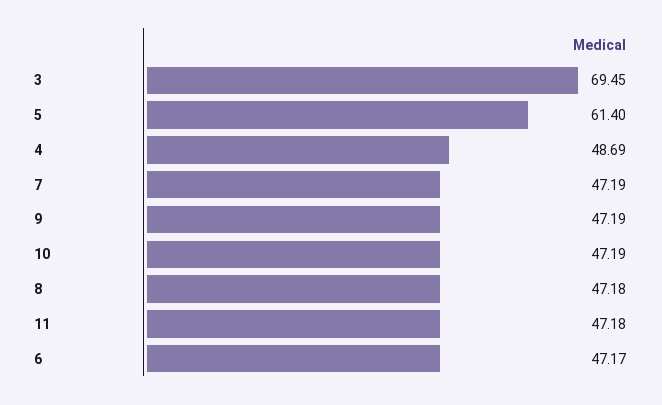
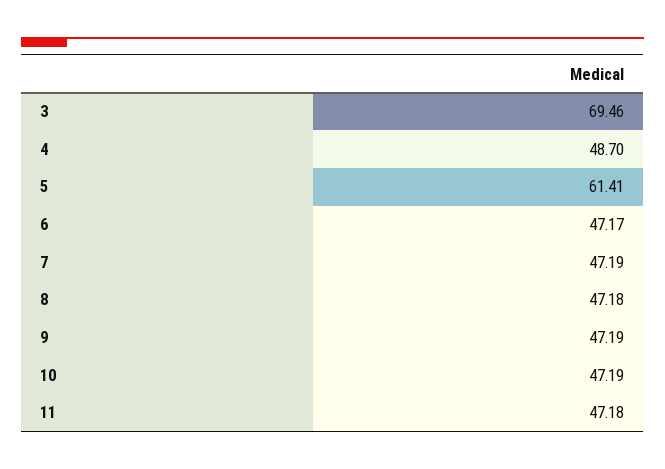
3: 69.45 -> 69.46
5: 61.4 -> 61.41
4: 48.69 -> 48.7

